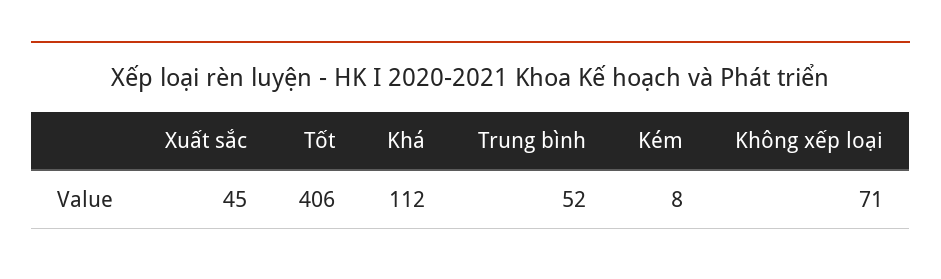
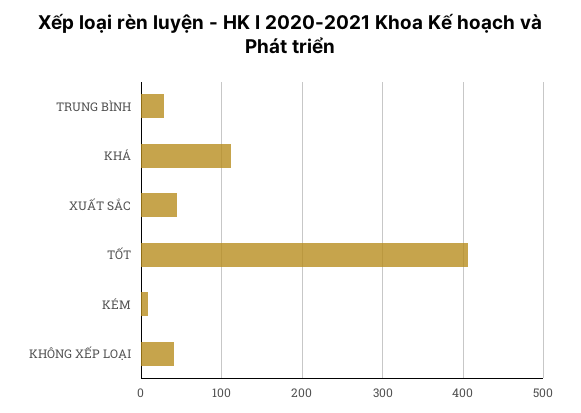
Trung bình: 52 -> 30
Không xếp loại: 71 -> 40

